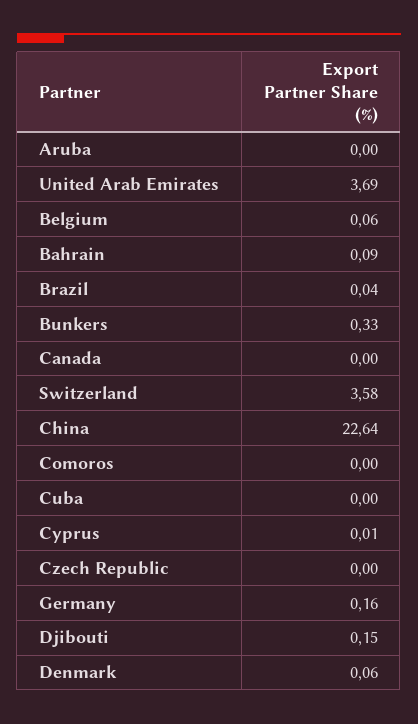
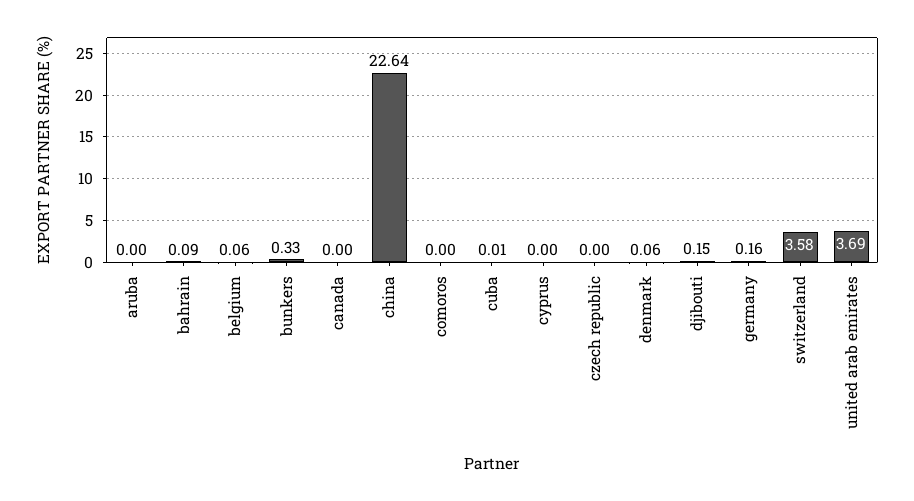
Brazil: 0.04 -> none
Cuba: 0 -> 0.01
Cyprus: 0.01 -> 0

